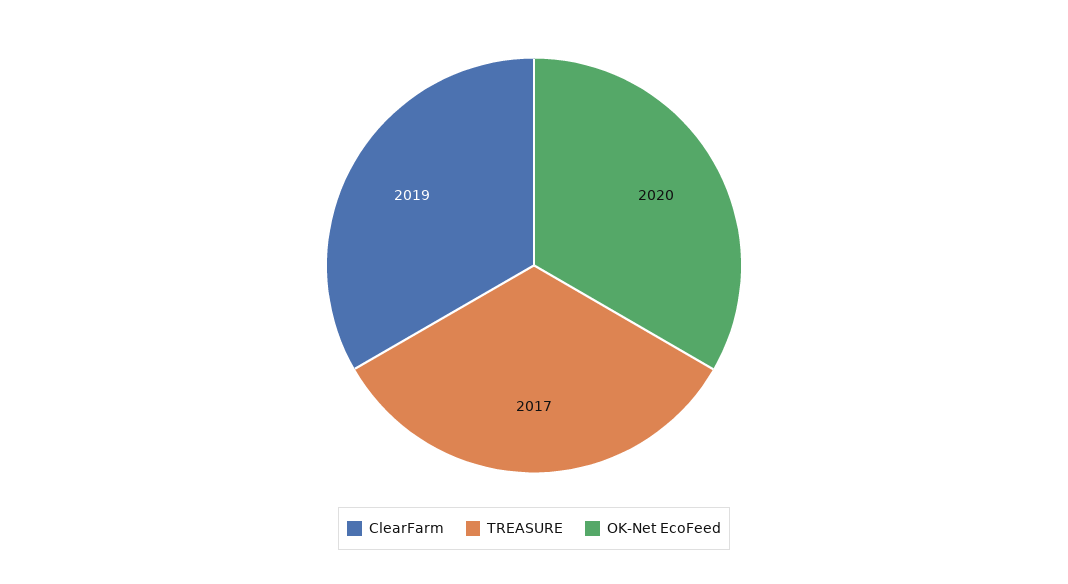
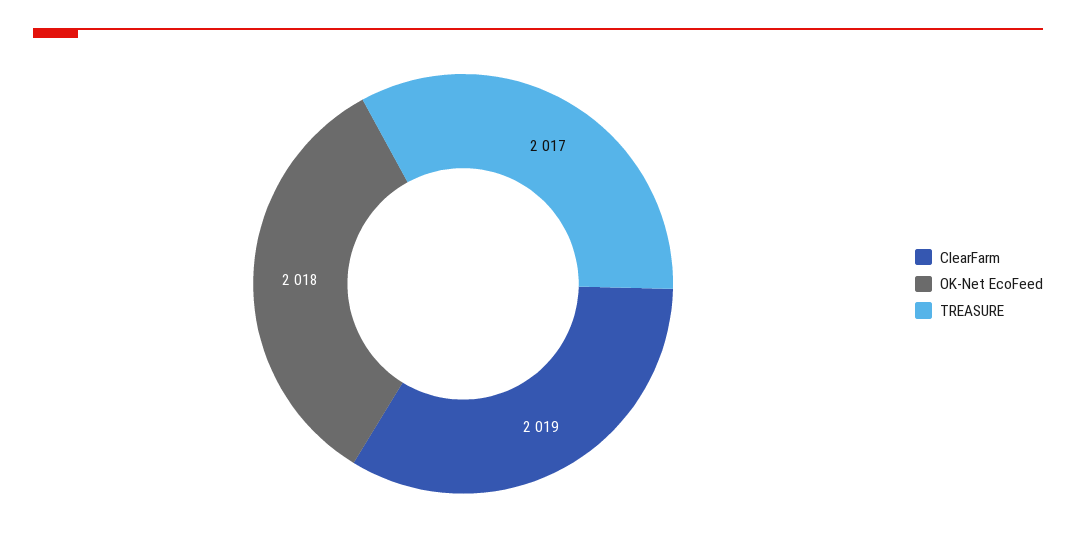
OK-Net EcoFeed: 2020 -> 2018

